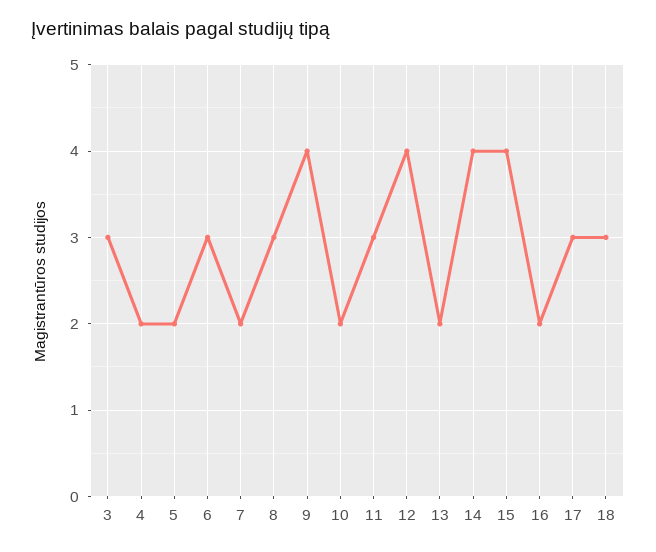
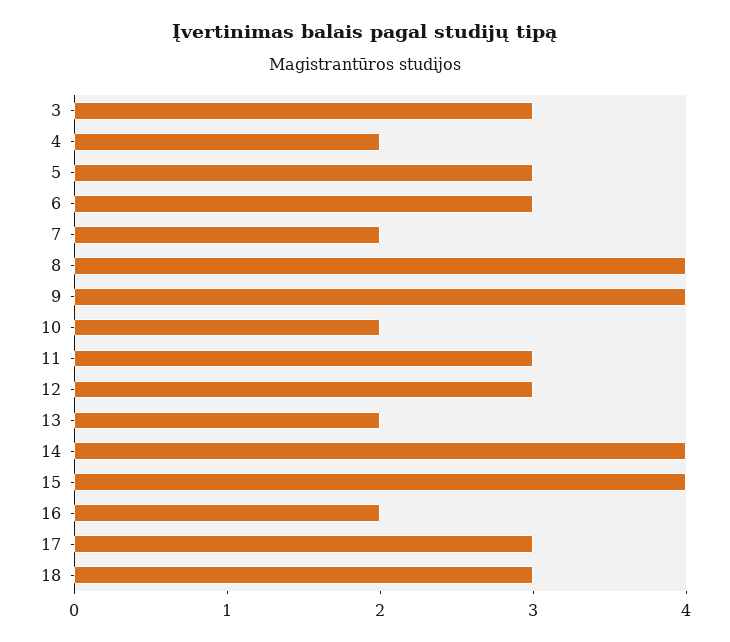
5: 2 -> 3
8: 3 -> 4
12: 4 -> 3

